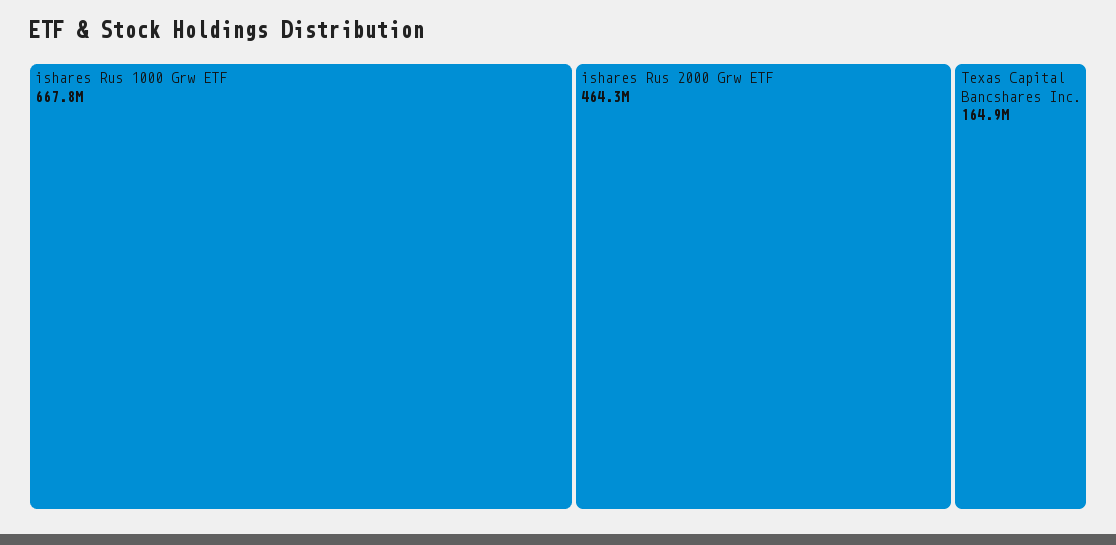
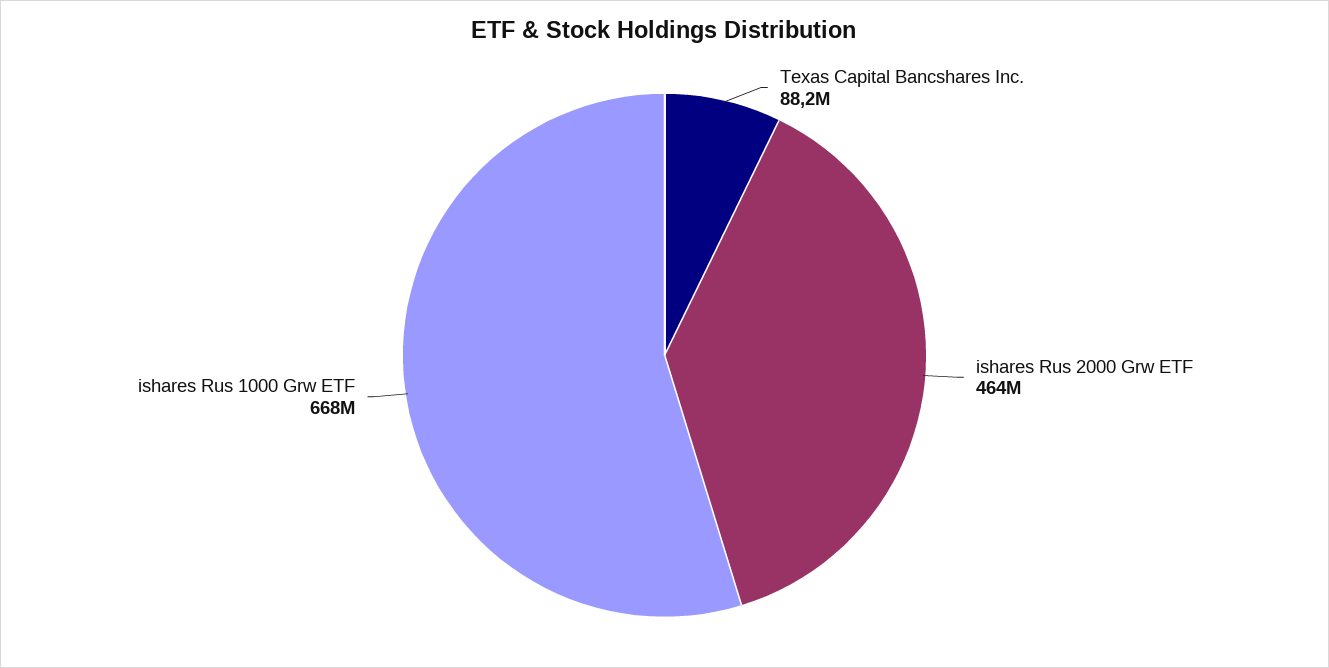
Texas Capital Bancshares Inc.: 164900000 -> 88200000

